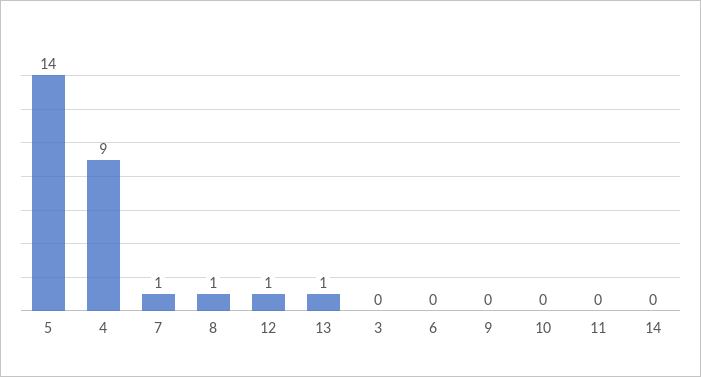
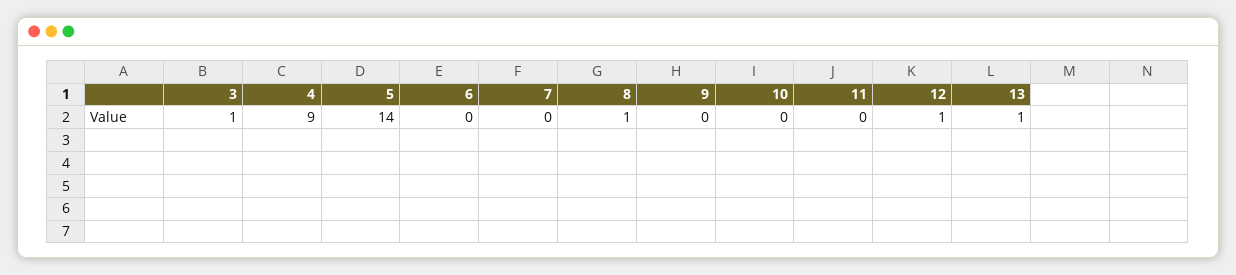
7: 1 -> 0
3: 0 -> 1
14: 0 -> none

